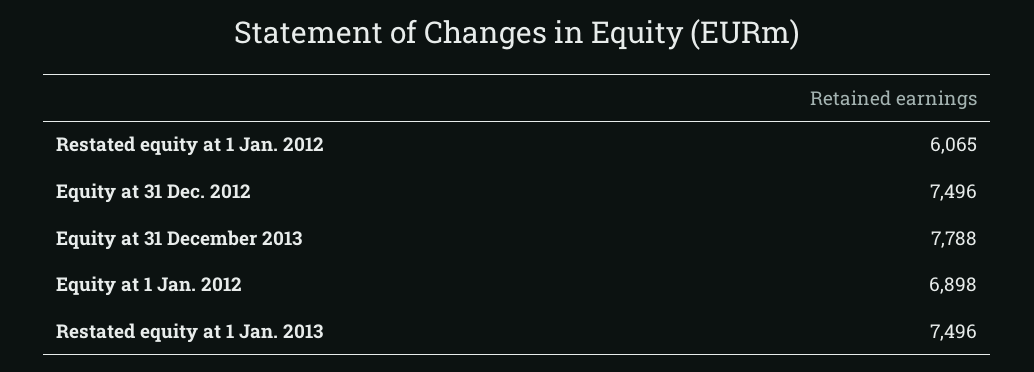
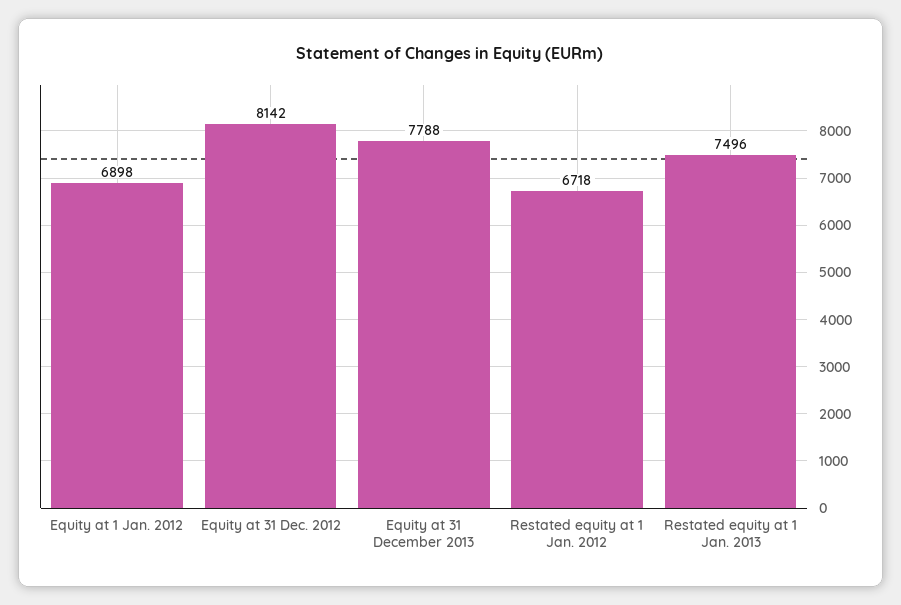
Restated equity at 1 Jan. 2012: 6065 -> 6718
Equity at 31 Dec. 2012: 7496 -> 8142

